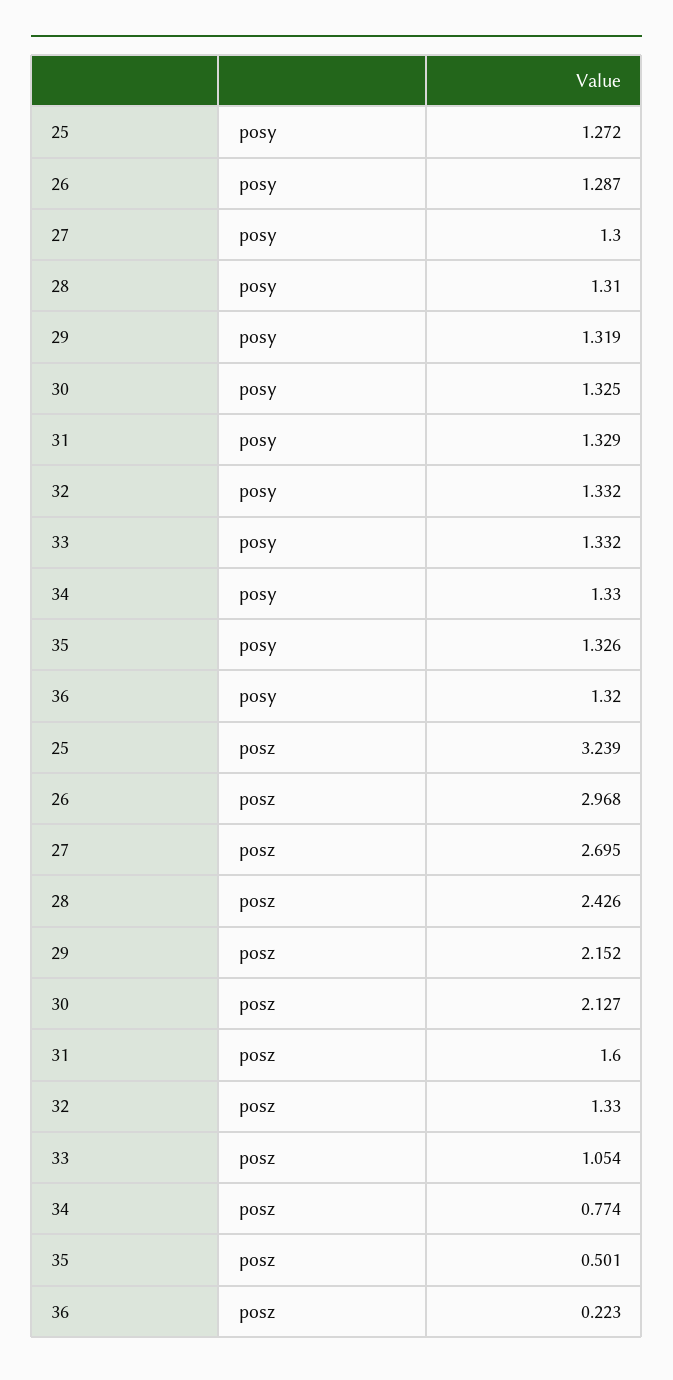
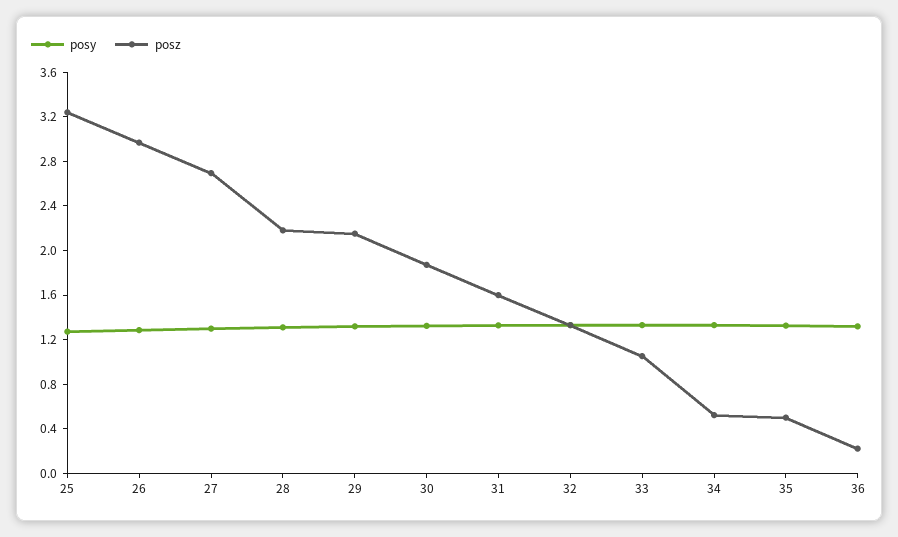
posz, 28: 2.426 -> 2.2
posz, 30: 2.127 -> 1.9
posz, 34: 0.774 -> 0.5

